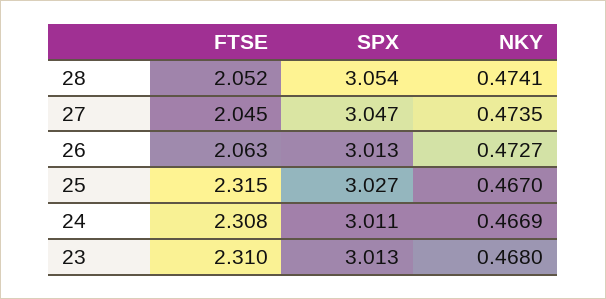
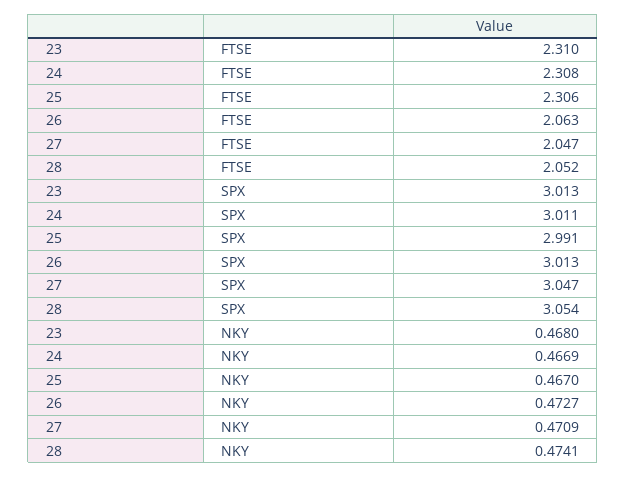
FTSE, 27: 2.045 -> 2.047
NKY, 27: 0.4735 -> 0.4709
FTSE, 25: 2.315 -> 2.306
SPX, 25: 3.027 -> 2.991

